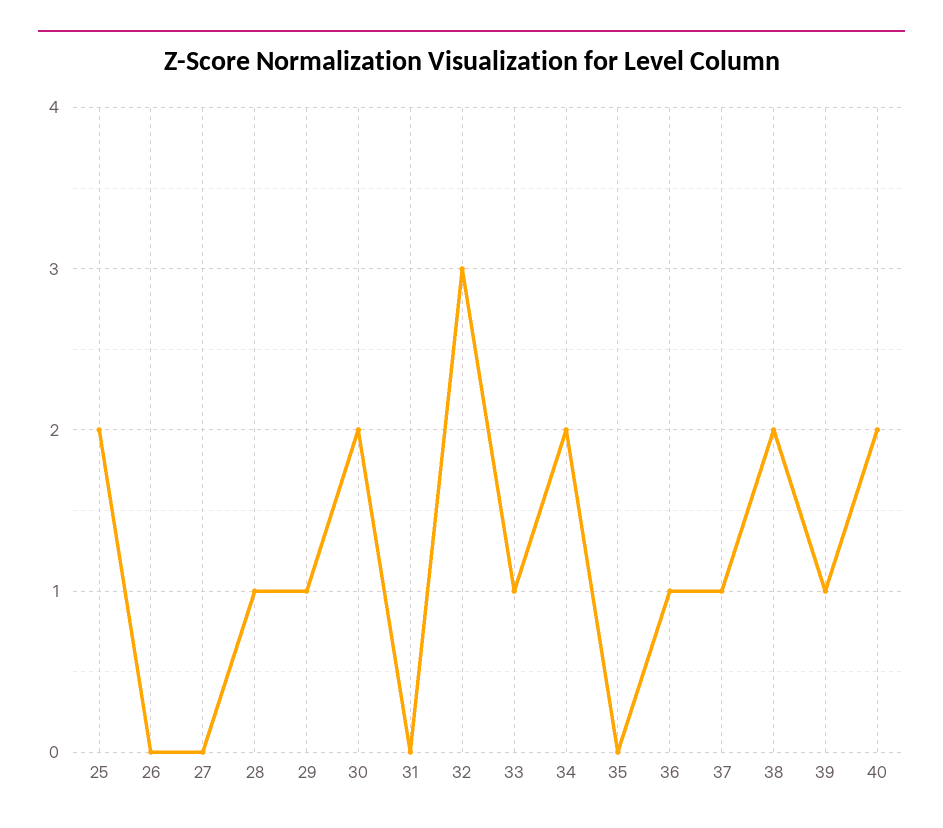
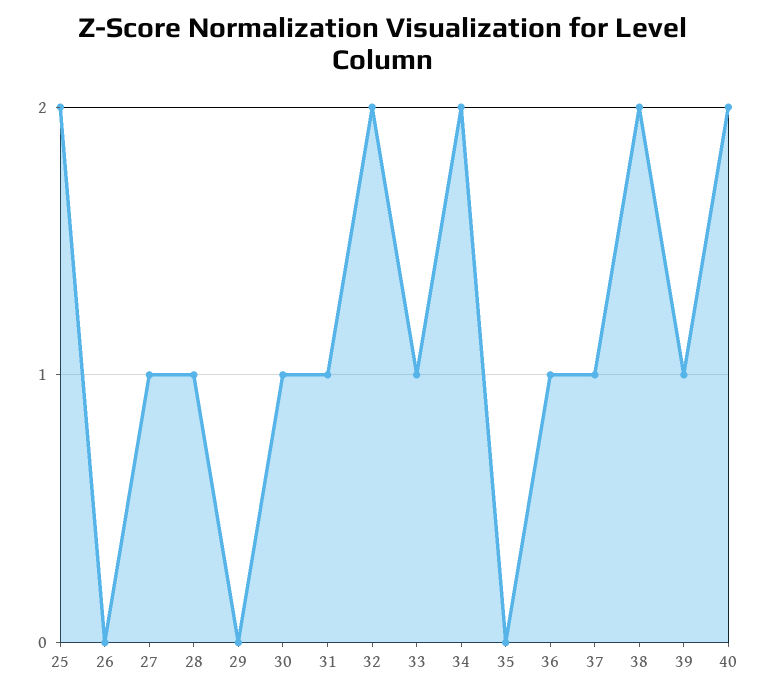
27: 0 -> 1
29: 1 -> 0
30: 2 -> 1
31: 0 -> 1
32: 3 -> 2

